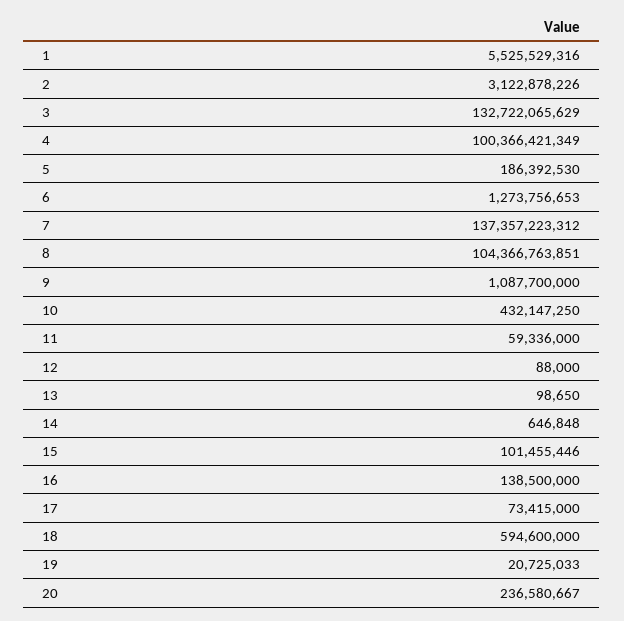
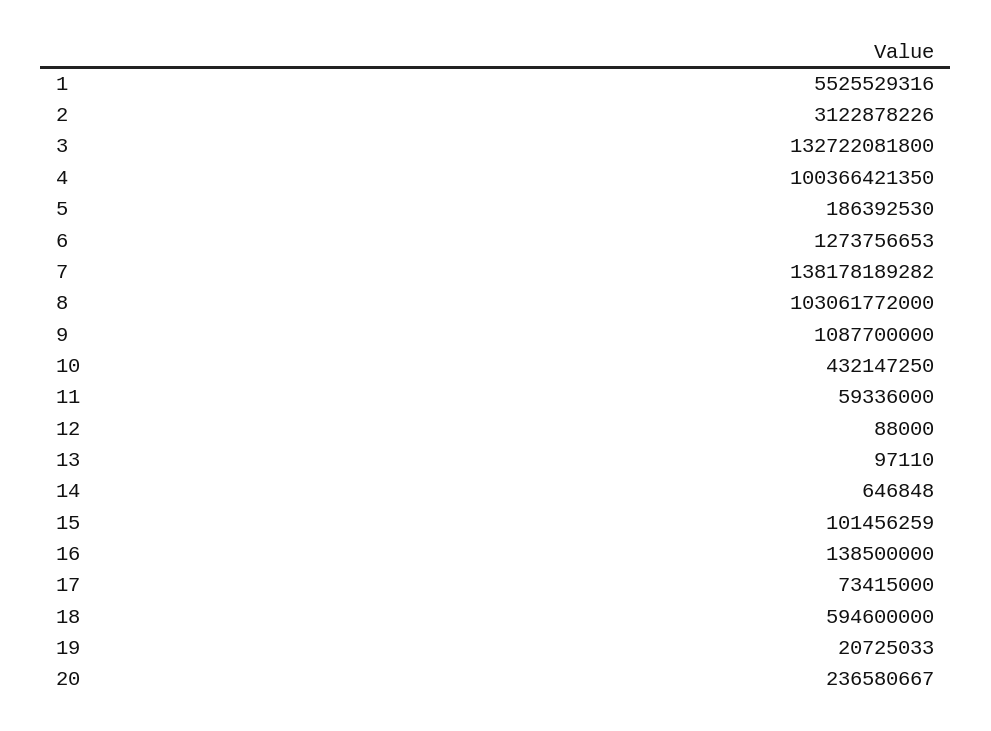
3: 132722065629 -> 132722081800
4: 100366421349 -> 100366421350
7: 137357223312 -> 138178189282
8: 104366763851 -> 103061772000
13: 98650 -> 97110
15: 101455446 -> 101456259

